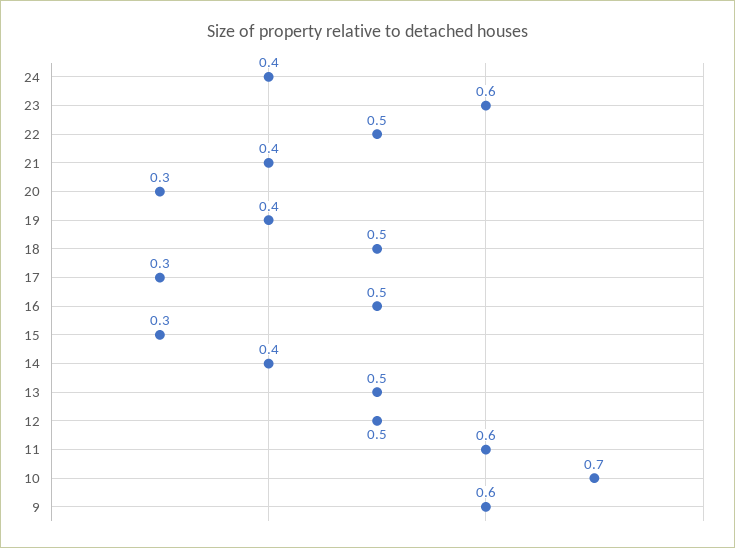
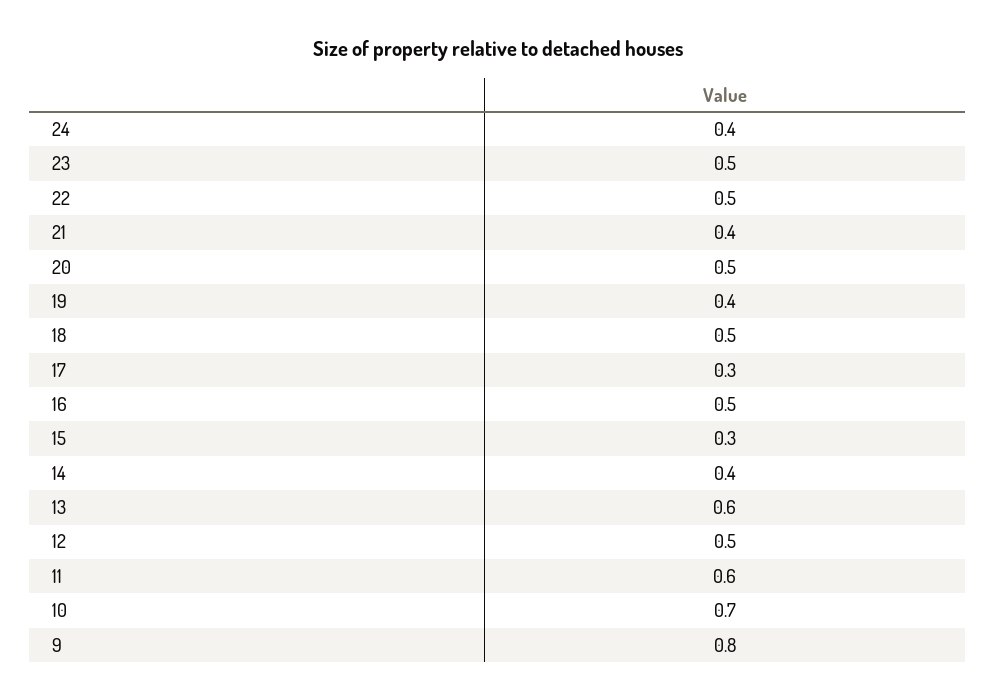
23: 0.6 -> 0.5
20: 0.3 -> 0.5
13: 0.5 -> 0.6
9: 0.6 -> 0.8

